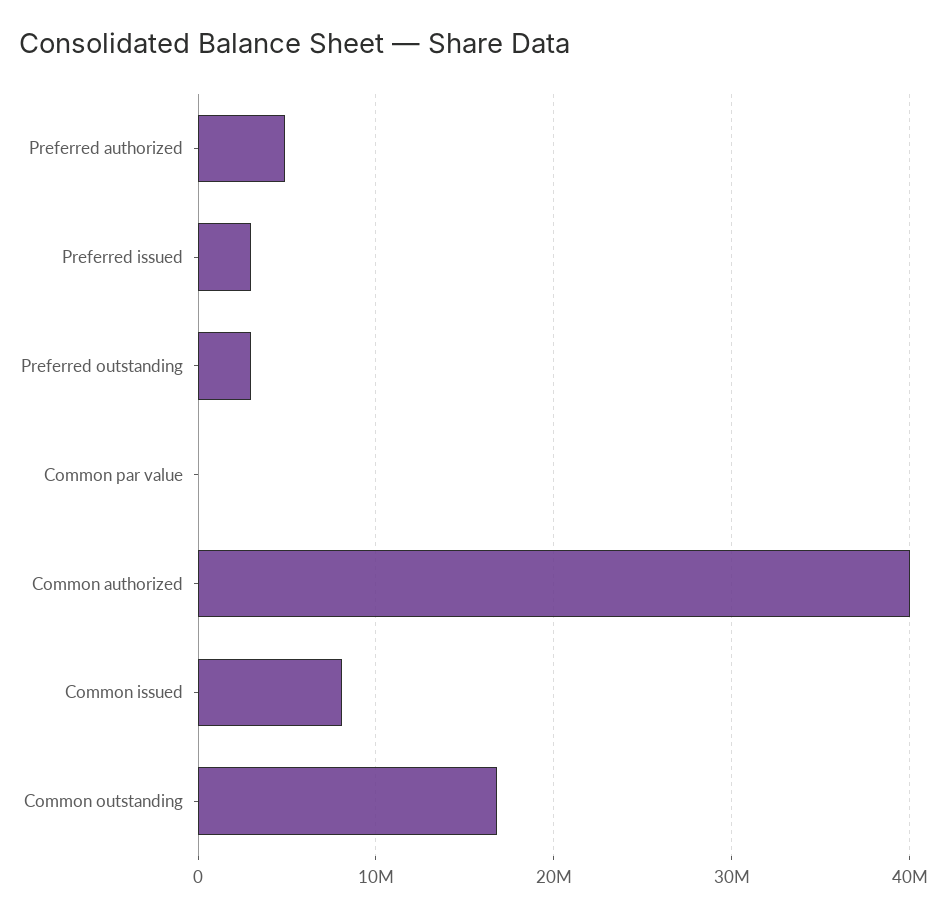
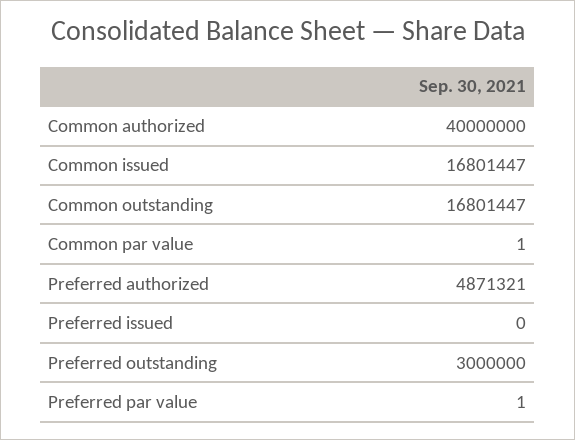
Preferred issued: 3000000 -> 0
Common issued: 8000000 -> 16801447
Preferred par value: none -> 1

